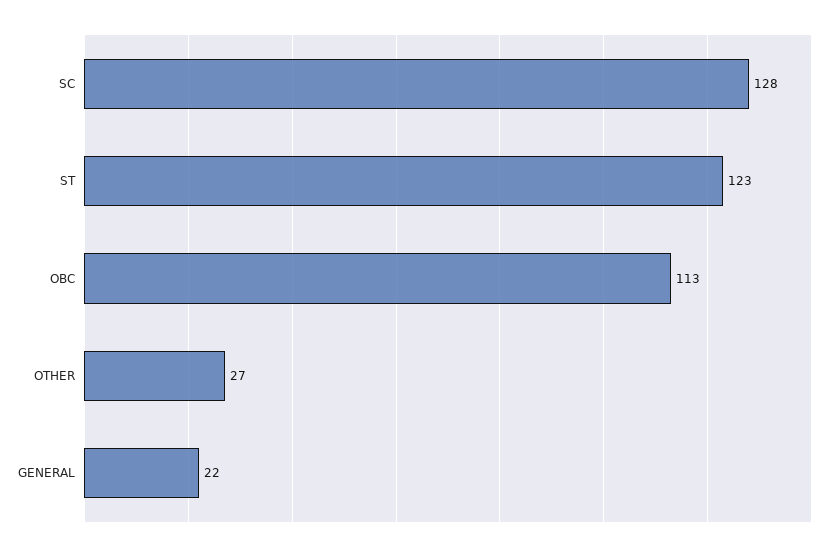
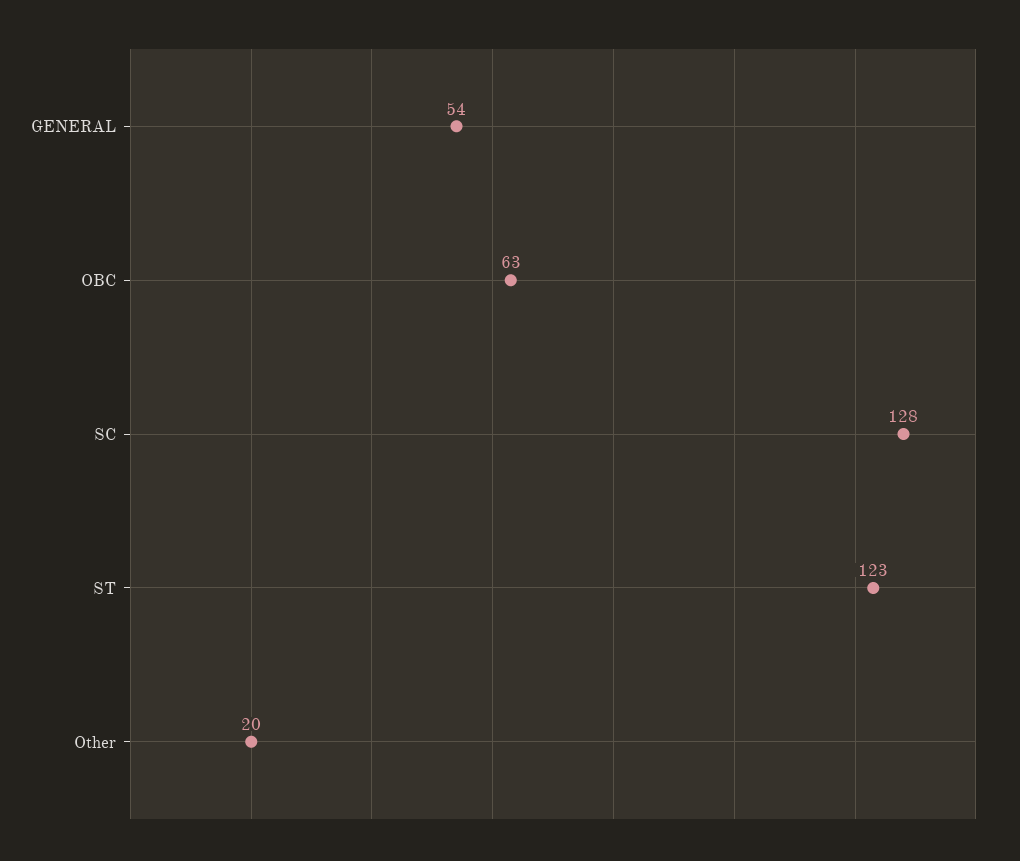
OBC: 113 -> 63
OTHER: 27 -> 20
GENERAL: 22 -> 54

